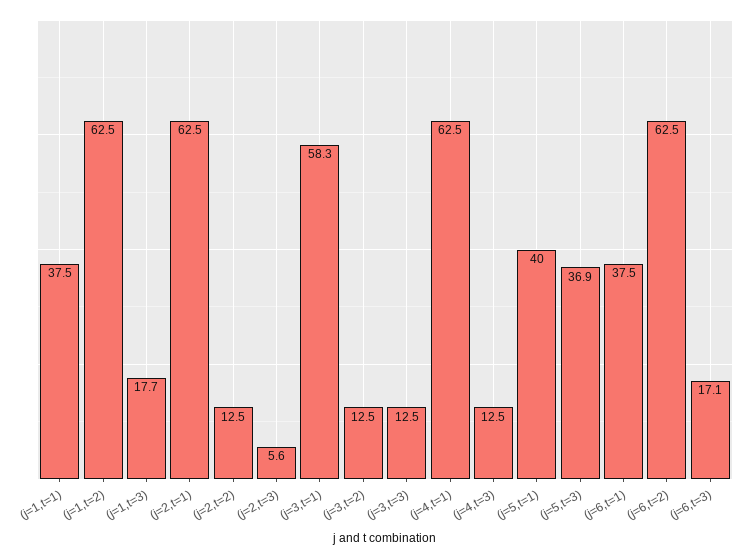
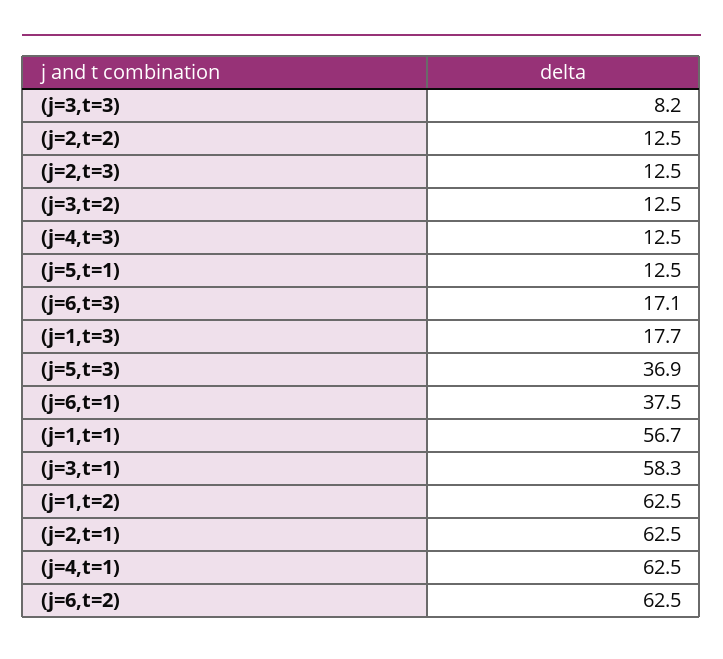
(j=1,t=1): 37.5 -> 56.7
(j=2,t=3): 5.6 -> 12.5
(j=3,t=3): 12.5 -> 8.2
(j=5,t=1): 40 -> 12.5

